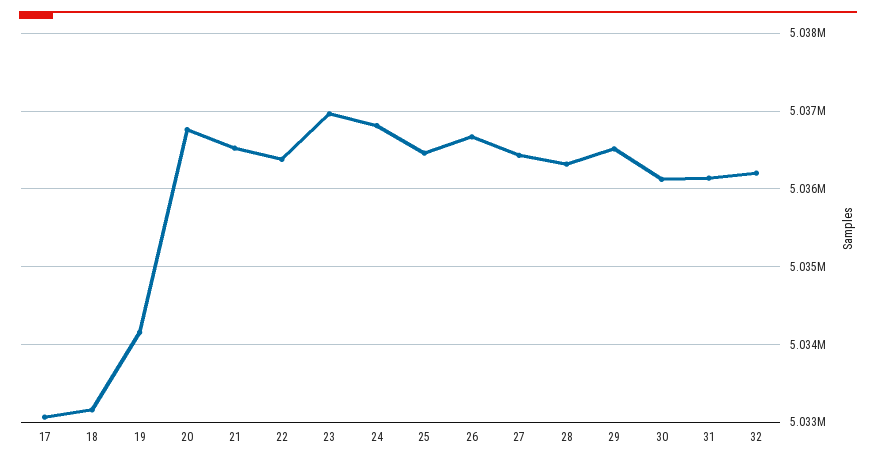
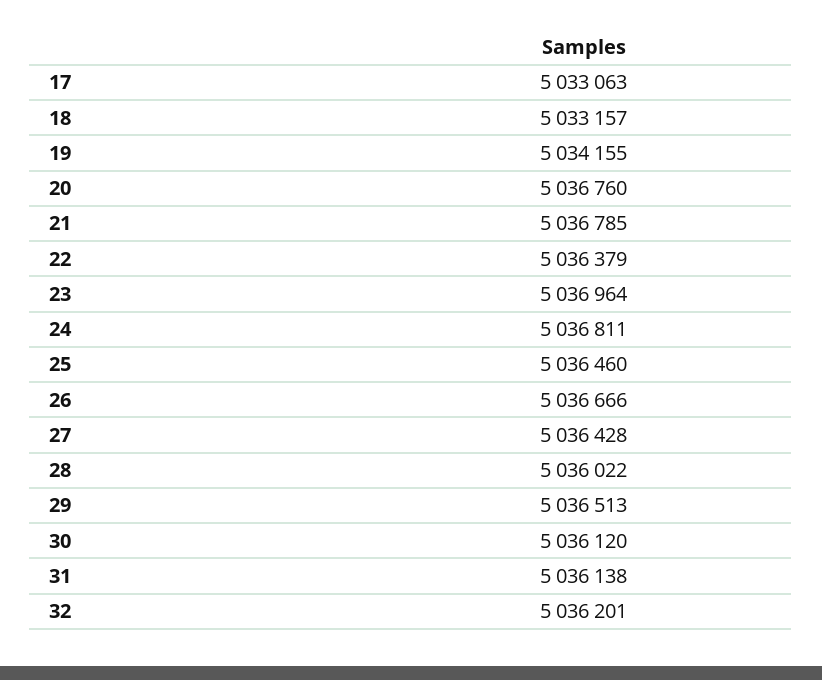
21: 5036500 -> 5036785
28: 5036300 -> 5036022

